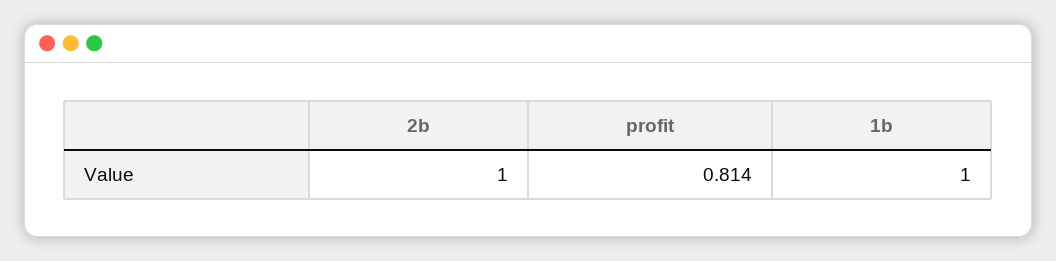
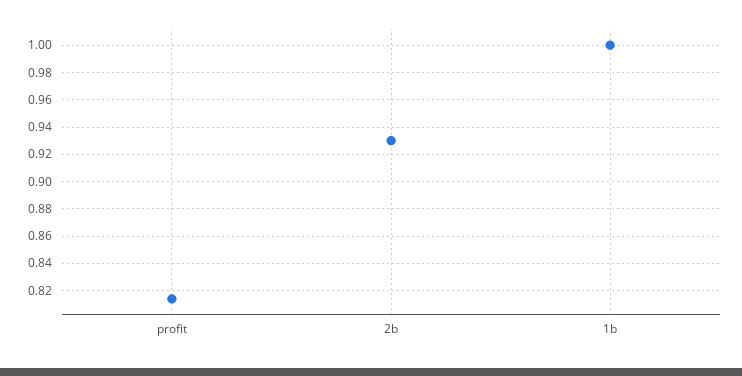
2b: 1 -> 0.93

